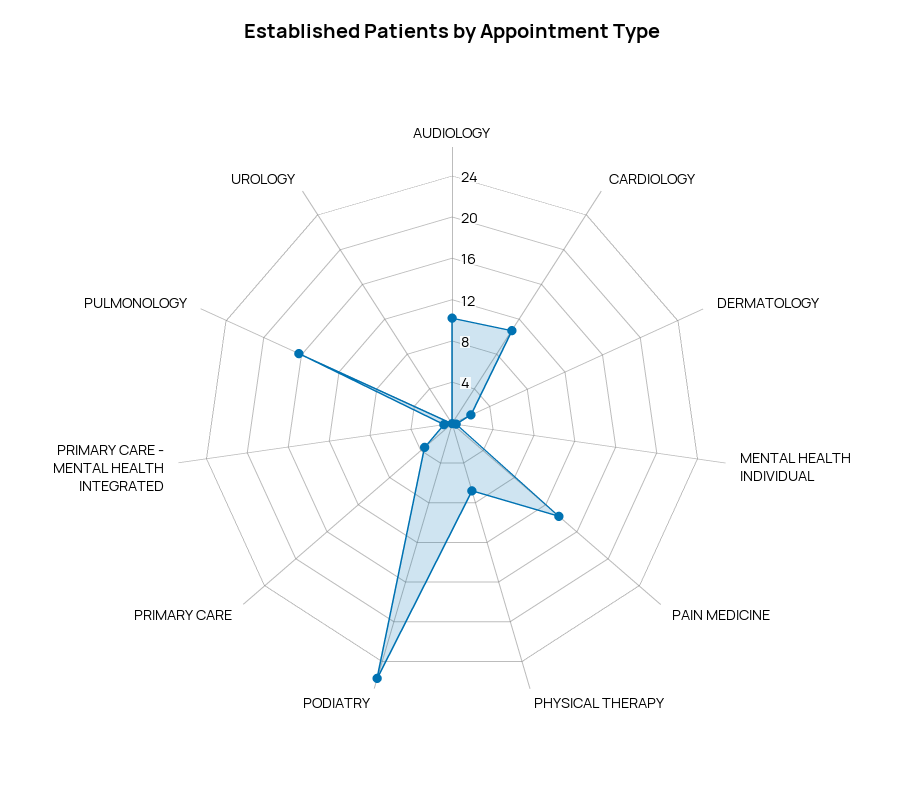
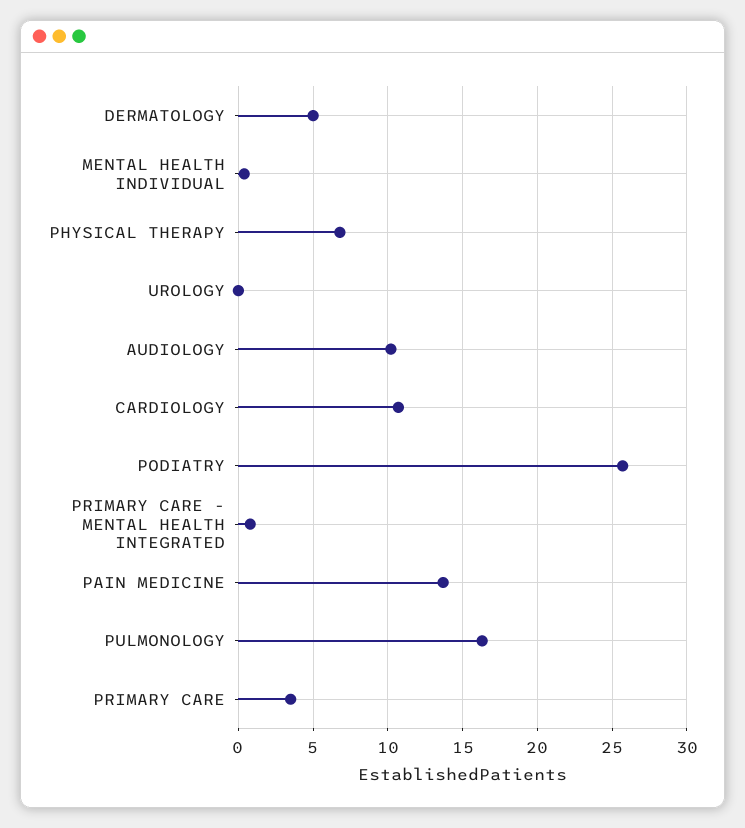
DERMATOLOGY: 2 -> 5

